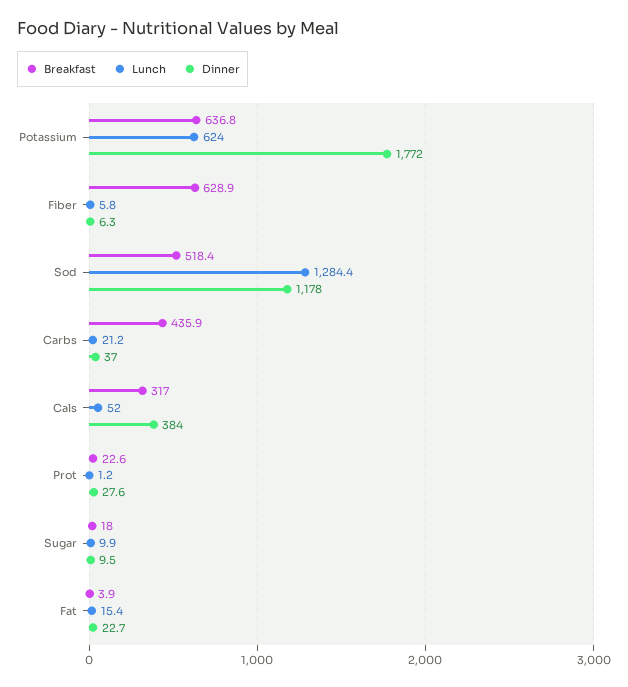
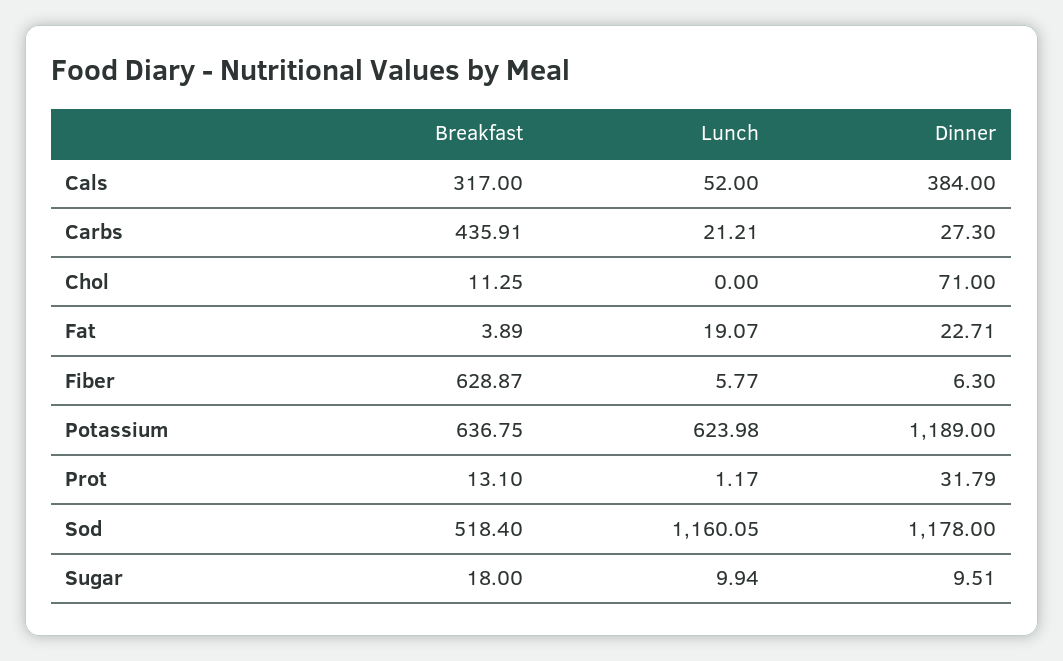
Dinner, Potassium: 1772 -> 1189
Lunch, Sod: 1284.4 -> 1160.05
Dinner, Carbs: 37 -> 27.3
Breakfast, Prot: 22.6 -> 13.1
Dinner, Prot: 27.6 -> 31.79
Lunch, Fat: 15.4 -> 19.07
Breakfast, Chol: none -> 11.25
Lunch, Chol: none -> 0
Dinner, Chol: none -> 71

